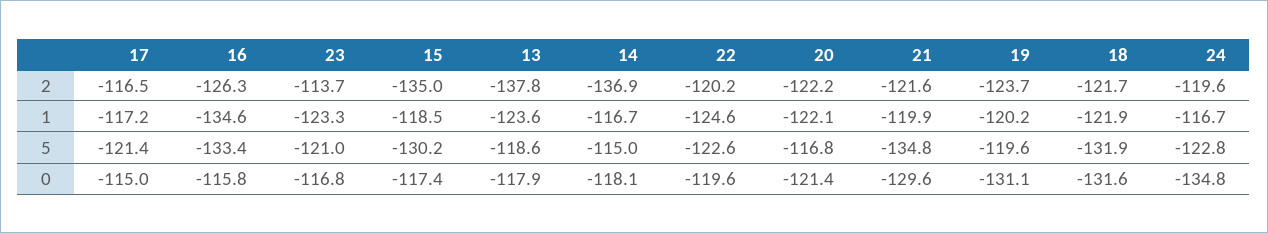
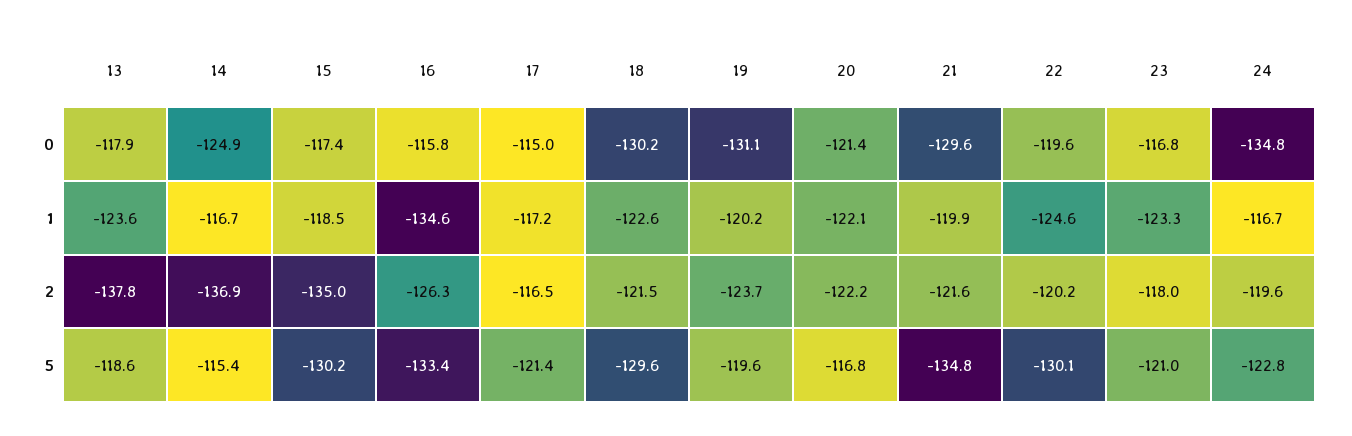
23, 2: -113.7 -> -118
18, 2: -121.7 -> -121.5
18, 1: -121.9 -> -122.6
14, 5: -115 -> -115.4
22, 5: -122.6 -> -130.1
18, 5: -131.9 -> -129.6
14, 0: -118.1 -> -124.9
18, 0: -131.6 -> -130.2

